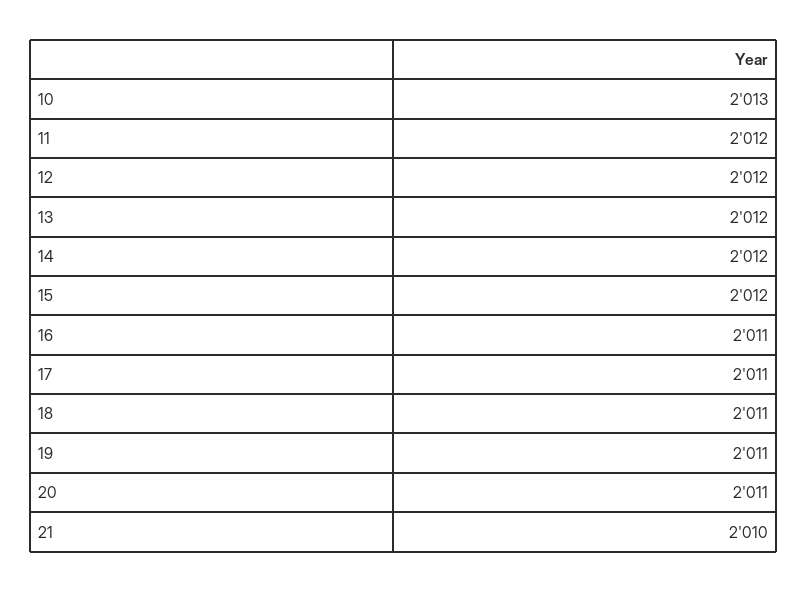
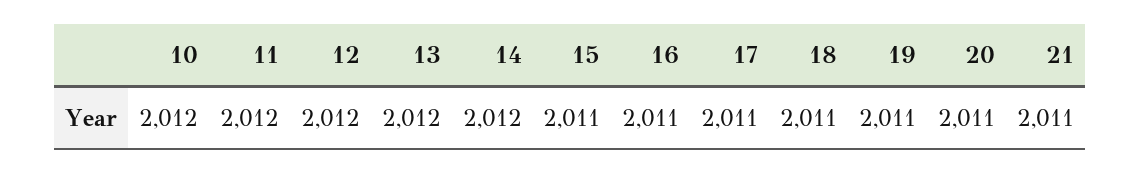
10: 2013 -> 2012
15: 2012 -> 2011
21: 2010 -> 2011

